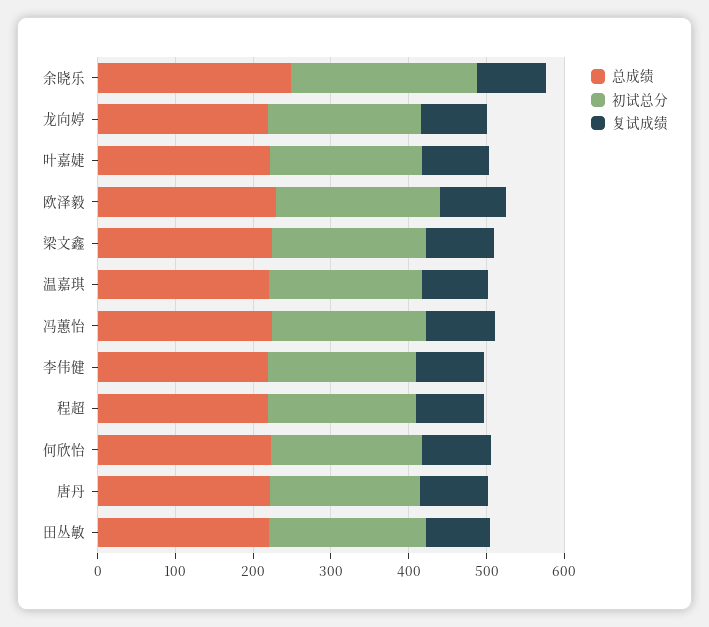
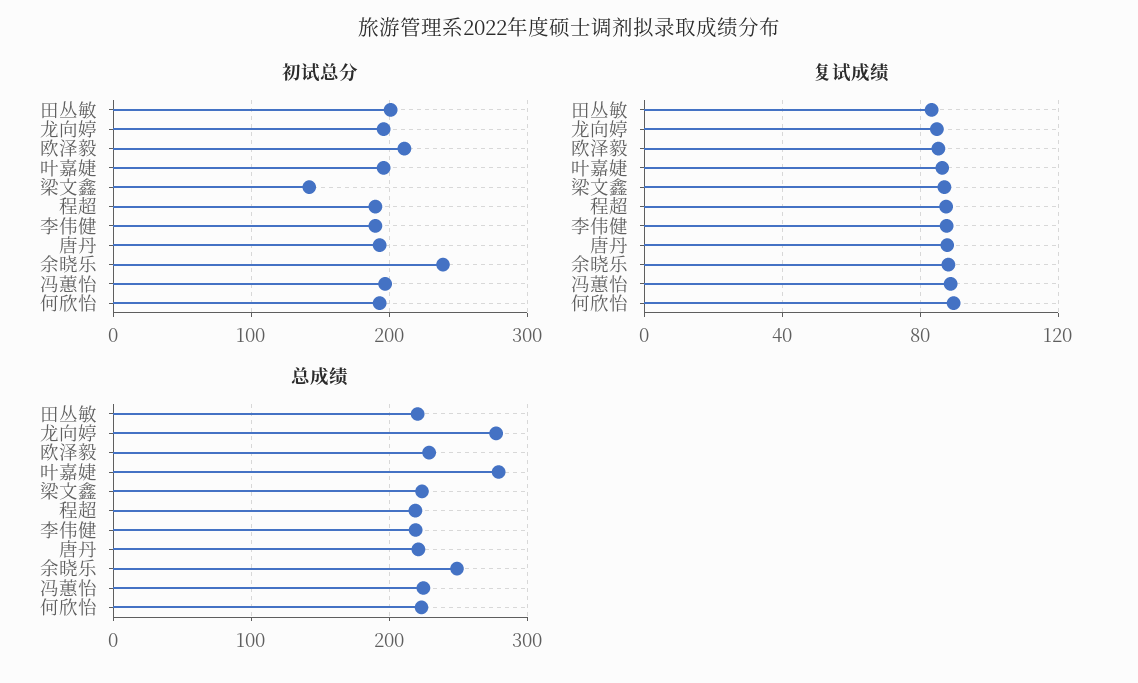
总成绩, 龙向婷: 220 -> 280
总成绩, 叶嘉婕: 220 -> 280
初试总分, 梁文鑫: 200 -> 140
总成绩, 温嘉琪: 220 -> none
初试总分, 温嘉琪: 200 -> none
复试成绩, 温嘉琪: 80 -> none

